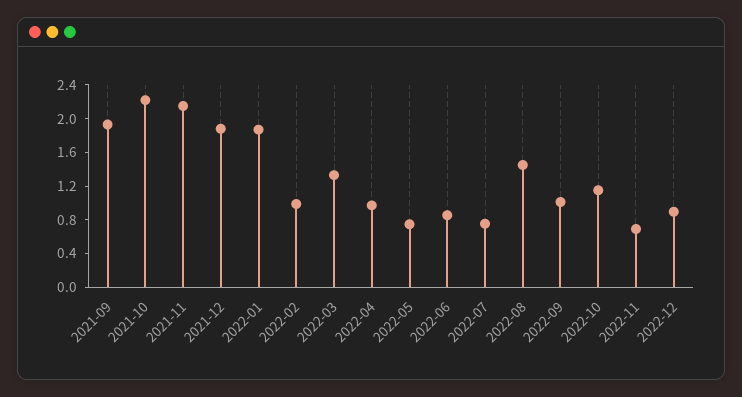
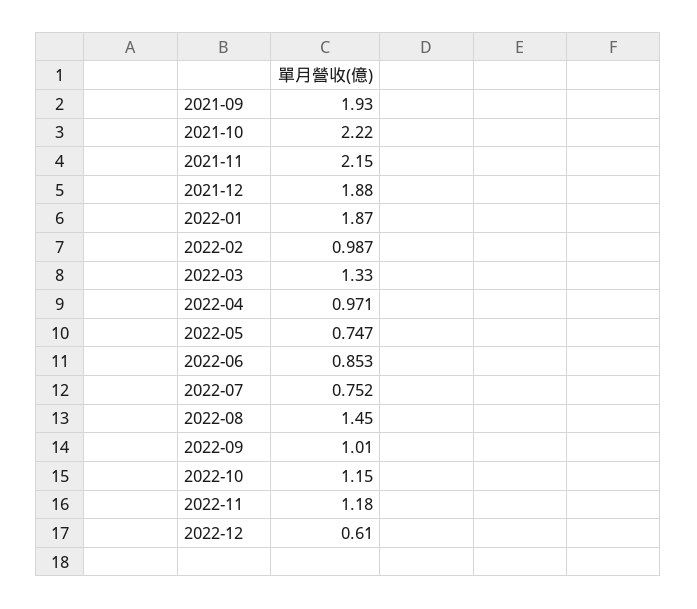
2022-11: 0.7 -> 1.18
2022-12: 0.9 -> 0.61

